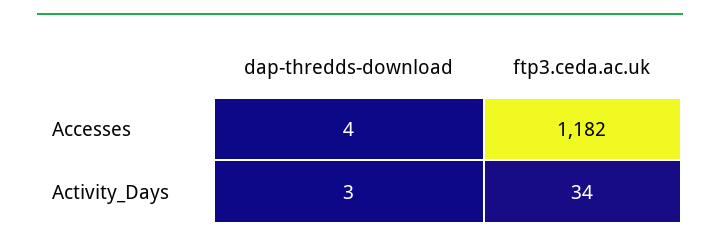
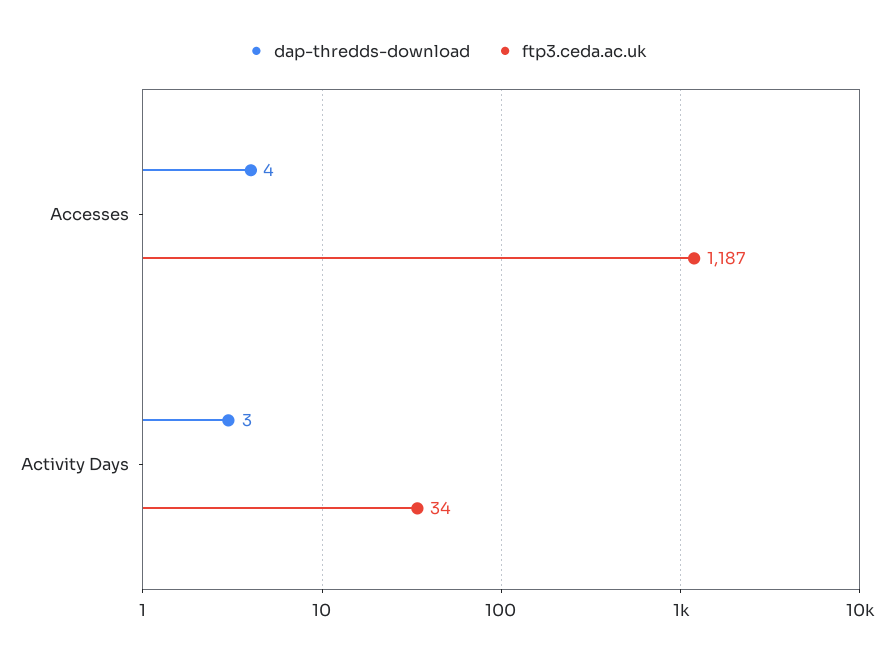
ftp3.ceda.ac.uk, Accesses: 1182 -> 1187

